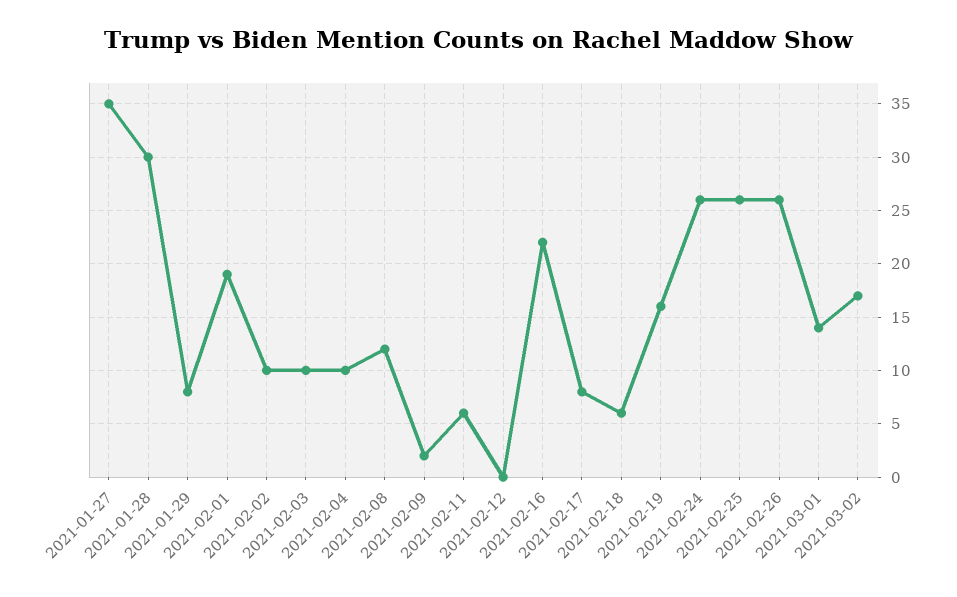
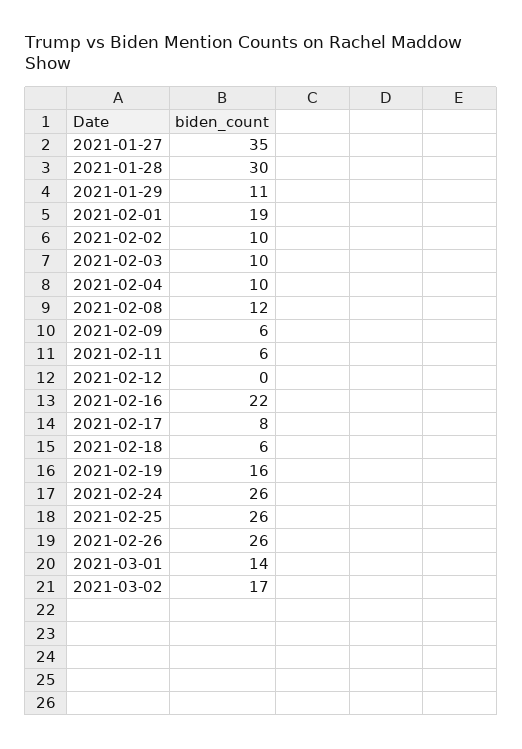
2021-01-29: 8 -> 11
2021-02-09: 2 -> 6

